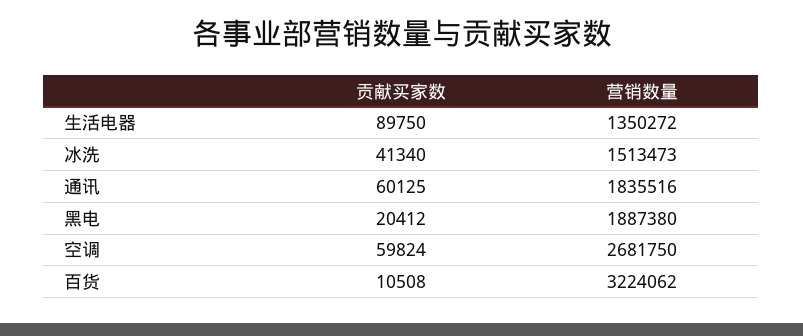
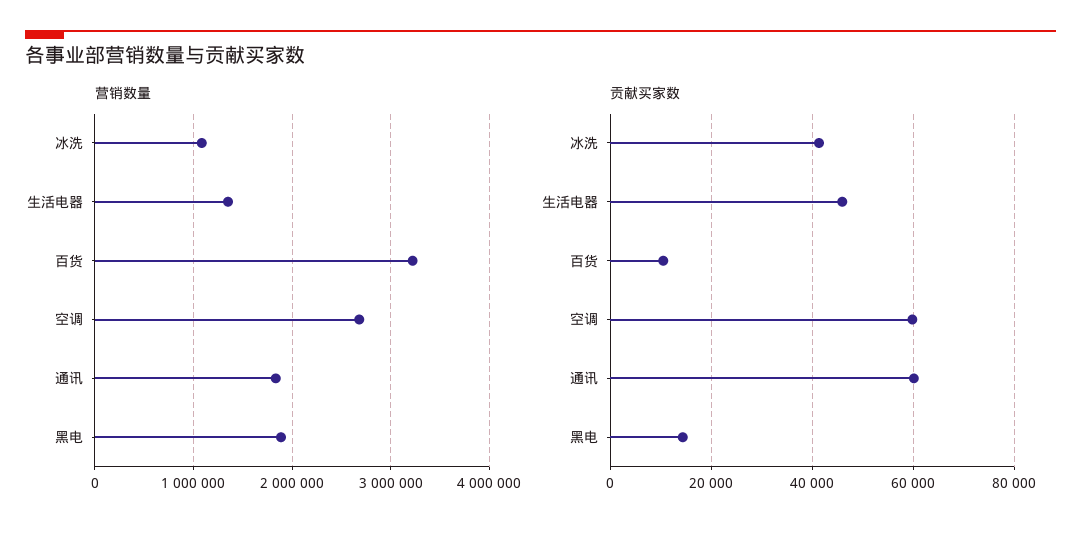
贡献买家数, 生活电器: 89750 -> 46000
营销数量, 冰洗: 1513473 -> 1100000
贡献买家数, 黑电: 20412 -> 14000

